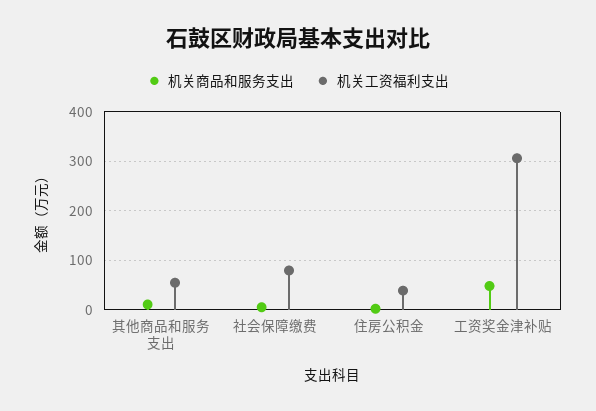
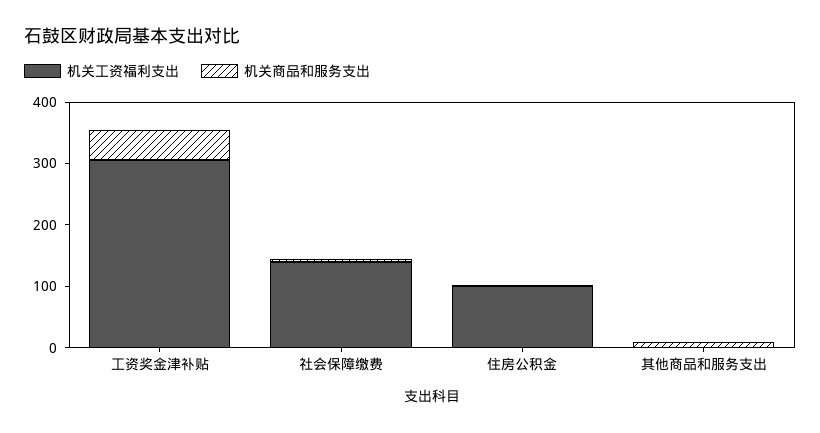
机关工资福利支出, 其他商品和服务支出: 60 -> 0
机关工资福利支出, 社会保障缴费: 80 -> 140
机关工资福利支出, 住房公积金: 40 -> 100

